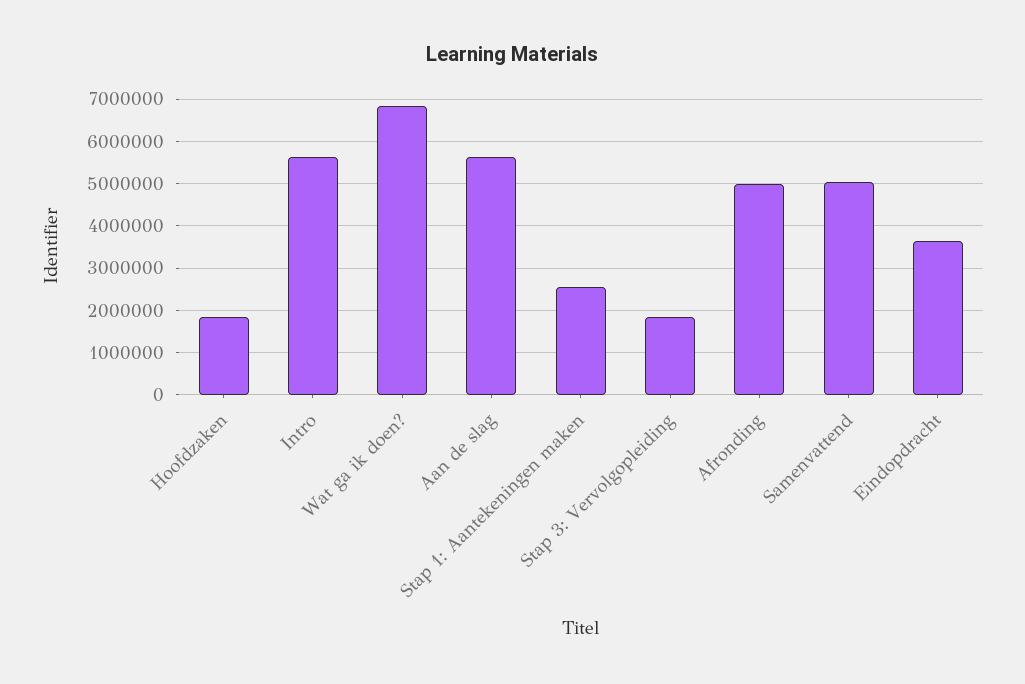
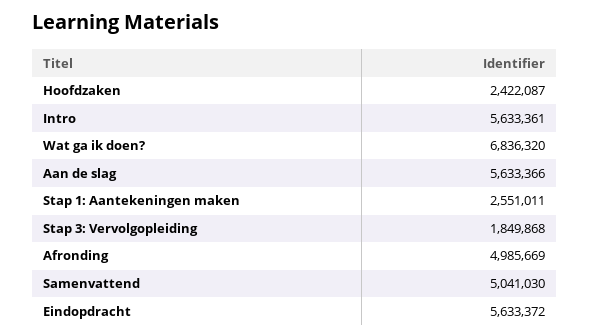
Hoofdzaken: 1800000 -> 2422087
Eindopdracht: 3600000 -> 5633372

